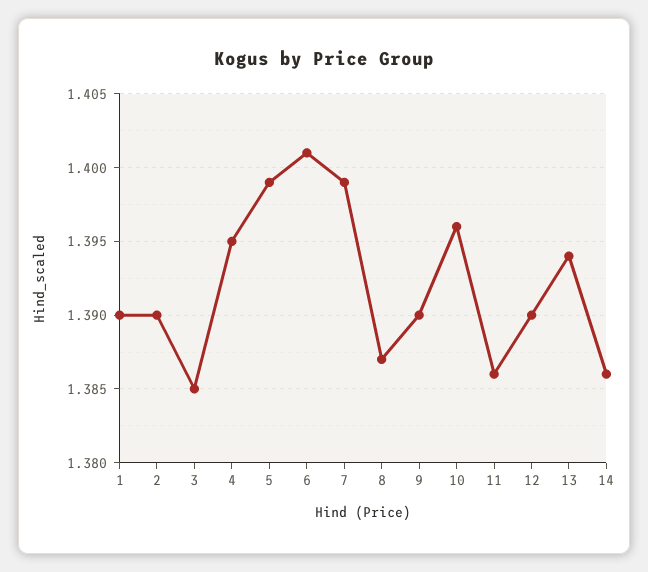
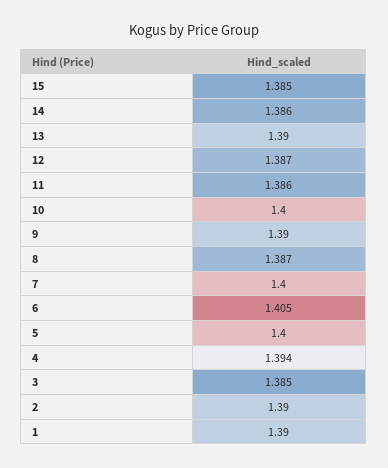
4: 1.395 -> 1.394
5: 1.399 -> 1.4
6: 1.401 -> 1.405
7: 1.399 -> 1.4
10: 1.396 -> 1.4
12: 1.39 -> 1.387
13: 1.394 -> 1.39
15: none -> 1.385

